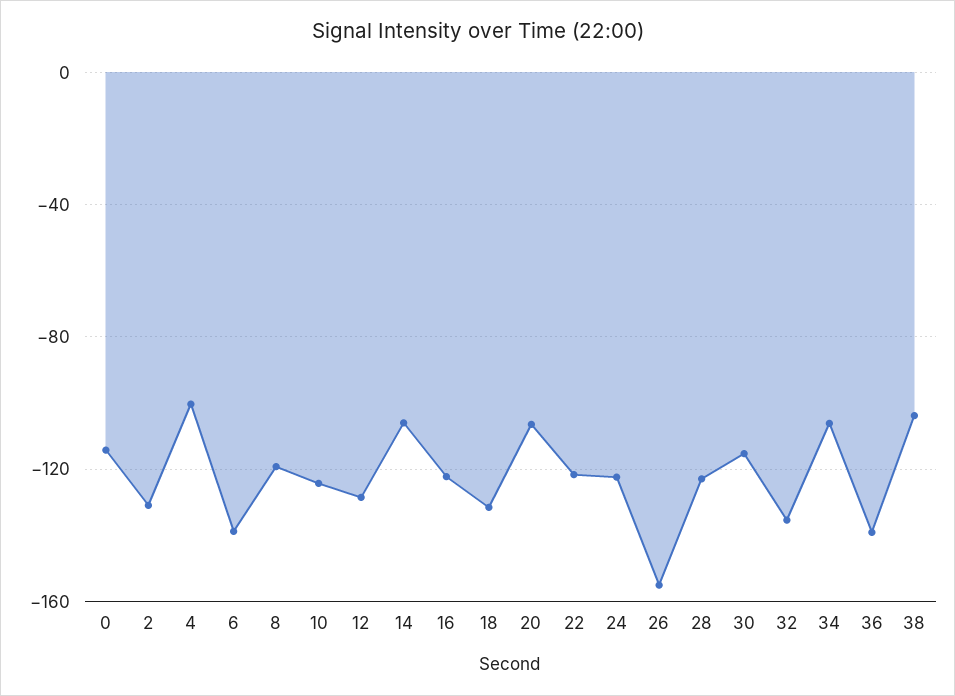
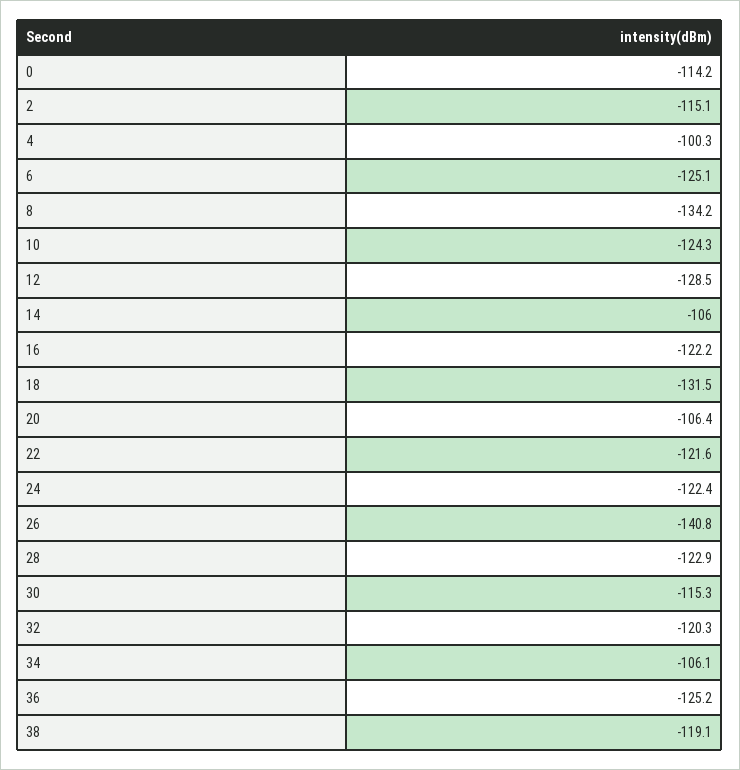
2: -130 -> -115.1
6: -140 -> -125.1
8: -120 -> -134.2
26: -155 -> -140.8
32: -135 -> -120.3
36: -140 -> -125.2
38: -105 -> -119.1

